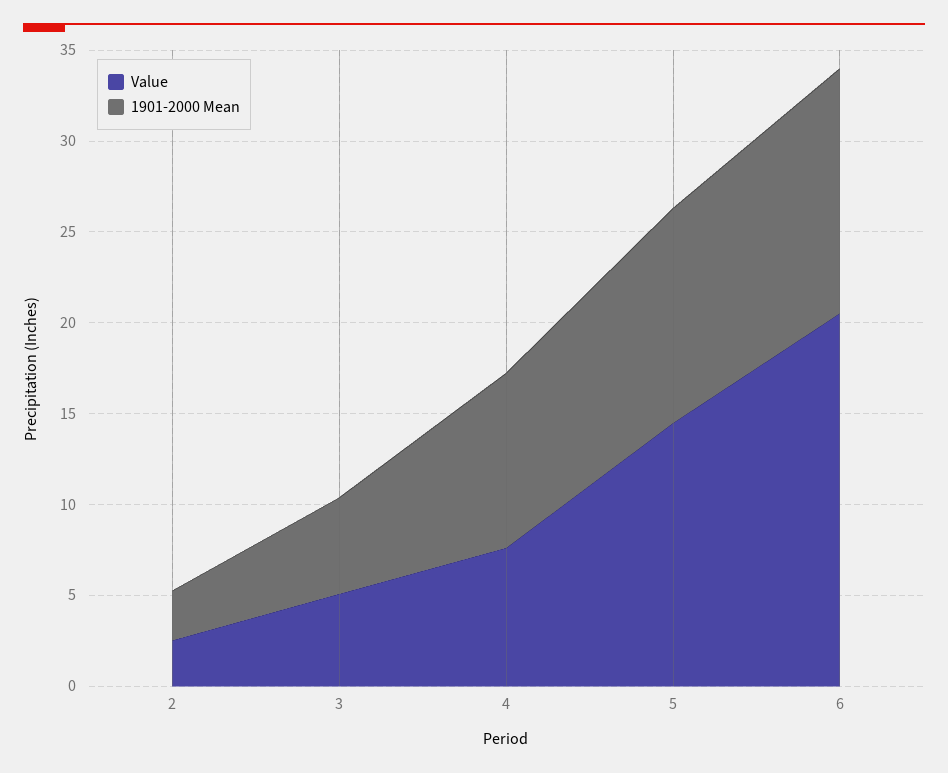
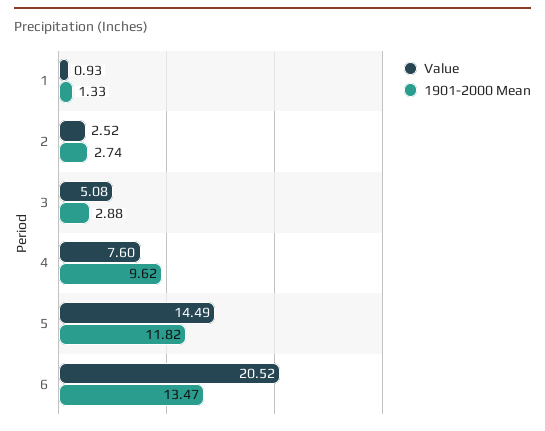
1901-2000 Mean, 3: 5 -> 2.88
Value, 1: none -> 0.93
1901-2000 Mean, 1: none -> 1.33

